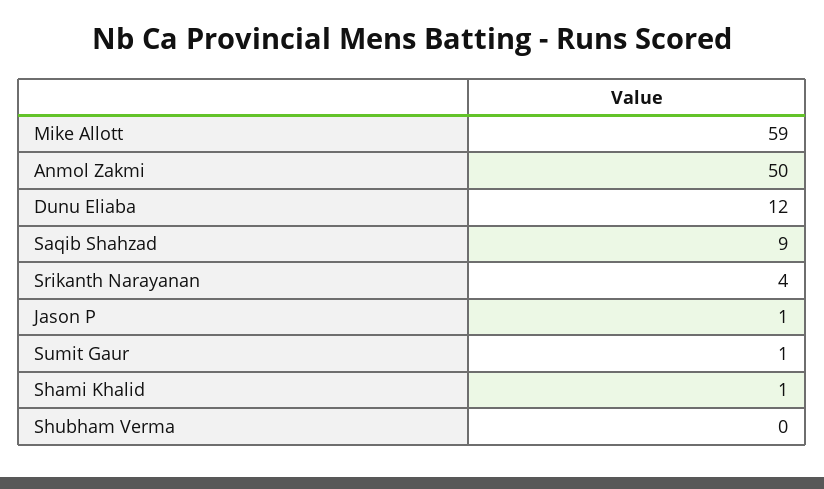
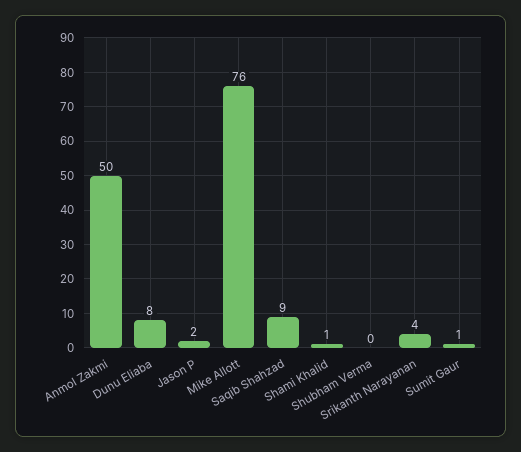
Mike Allott: 59 -> 76
Dunu Eliaba: 12 -> 8
Jason P: 1 -> 2

